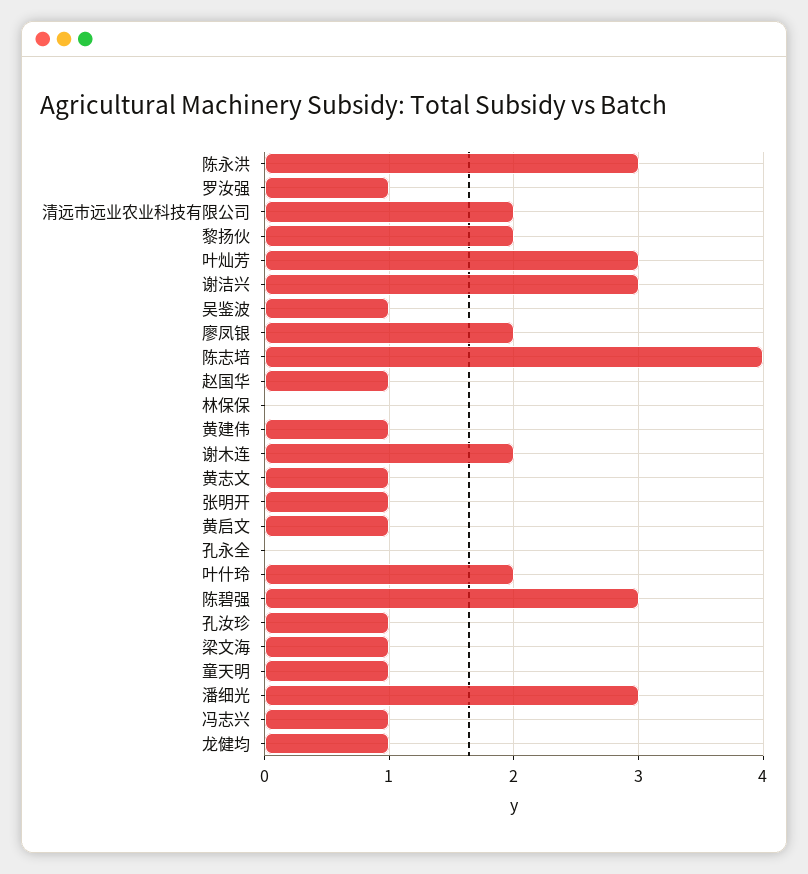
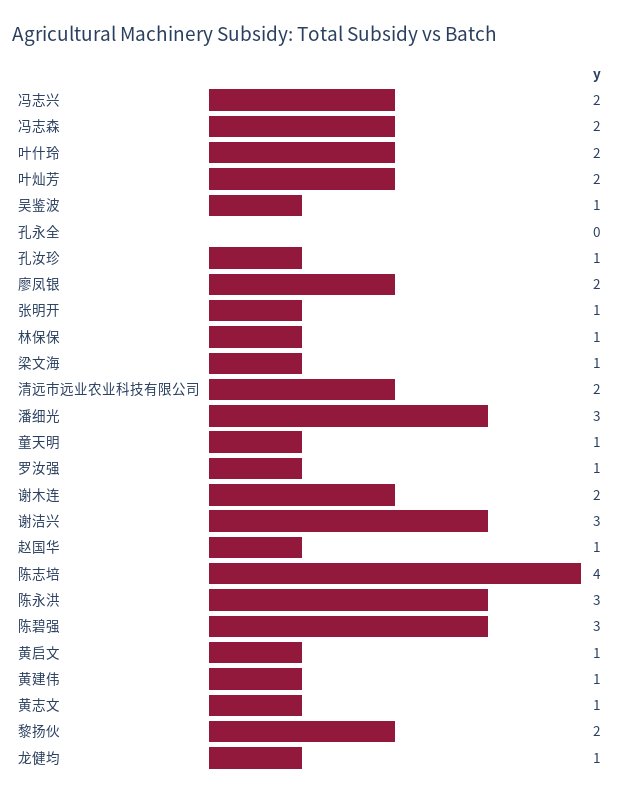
叶灿芳: 3 -> 2
林保保: 0 -> 1
冯志兴: 1 -> 2
冯志森: none -> 2

